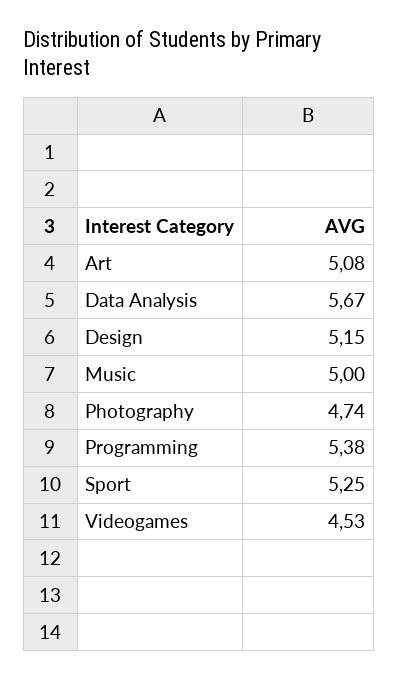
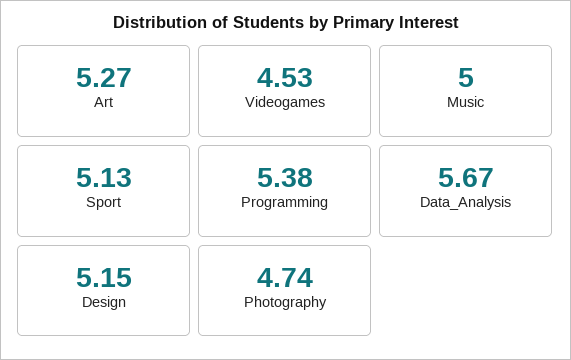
Art: 5.08 -> 5.27
Sport: 5.25 -> 5.13

